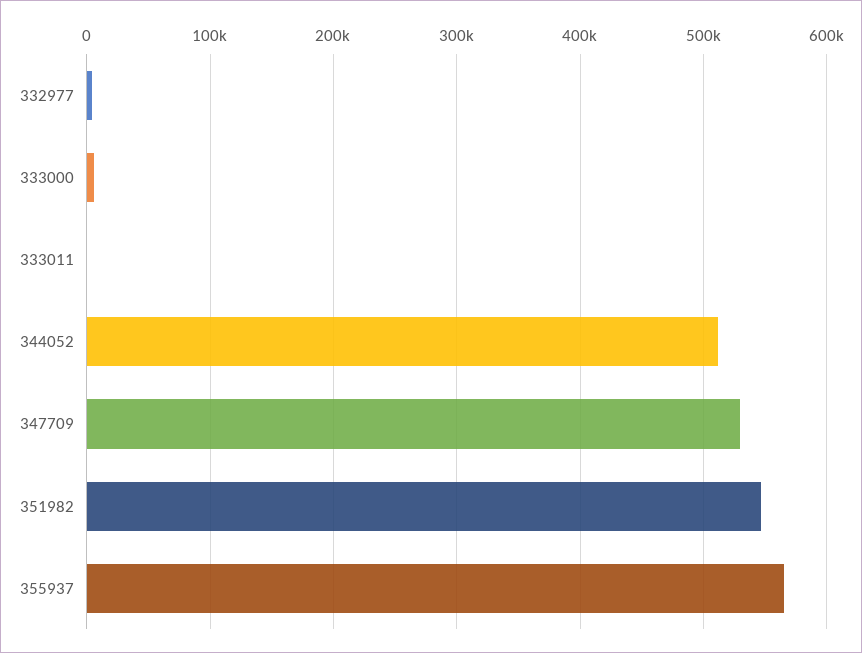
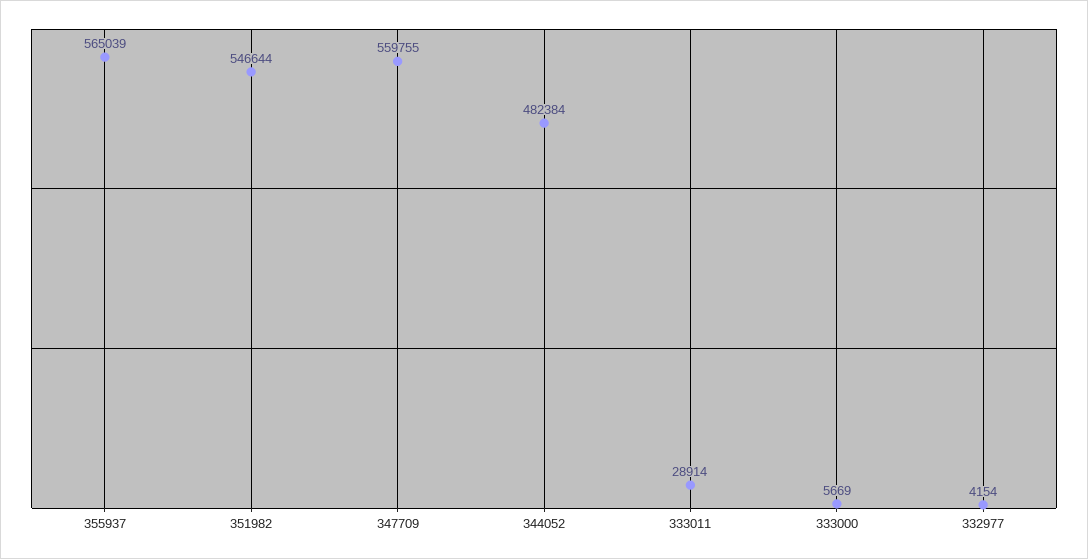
333011: 0 -> 28914
344052: 510000 -> 482384
347709: 530000 -> 559755

